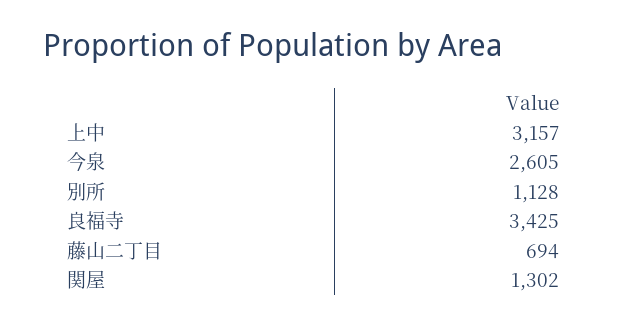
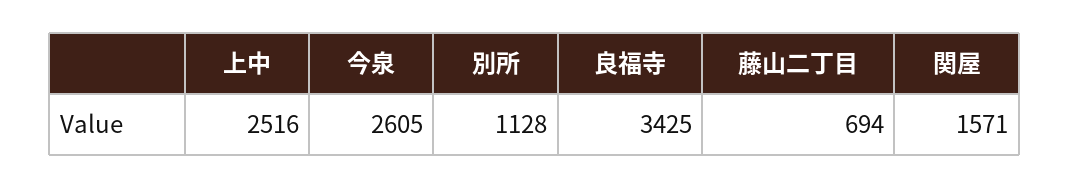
上中: 3157 -> 2516
関屋: 1302 -> 1571

